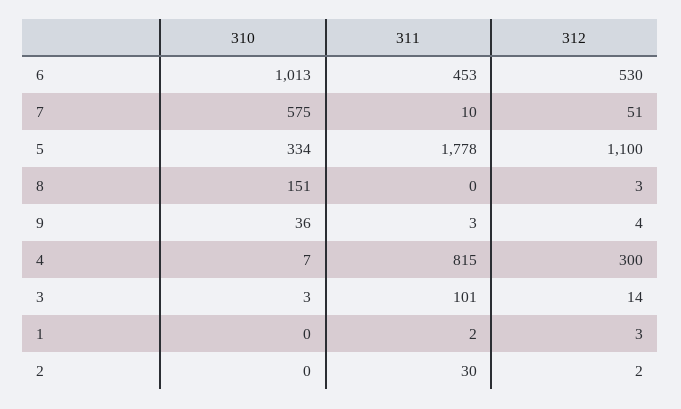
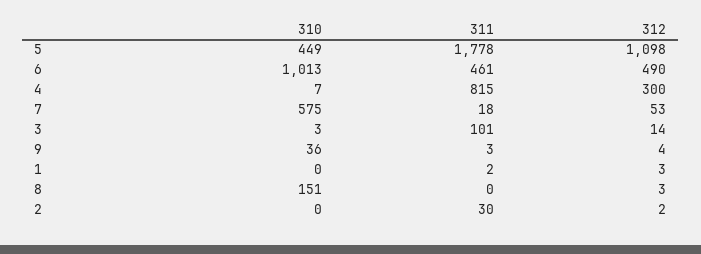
311, 6: 453 -> 461
312, 6: 530 -> 490
311, 7: 10 -> 18
312, 7: 51 -> 53
310, 5: 334 -> 449
312, 5: 1100 -> 1098

